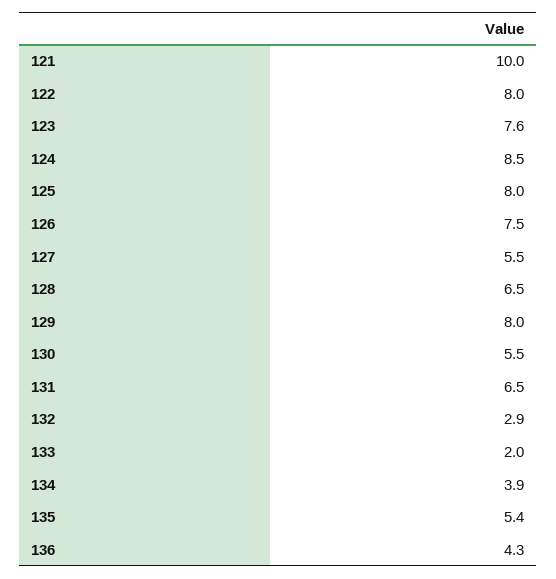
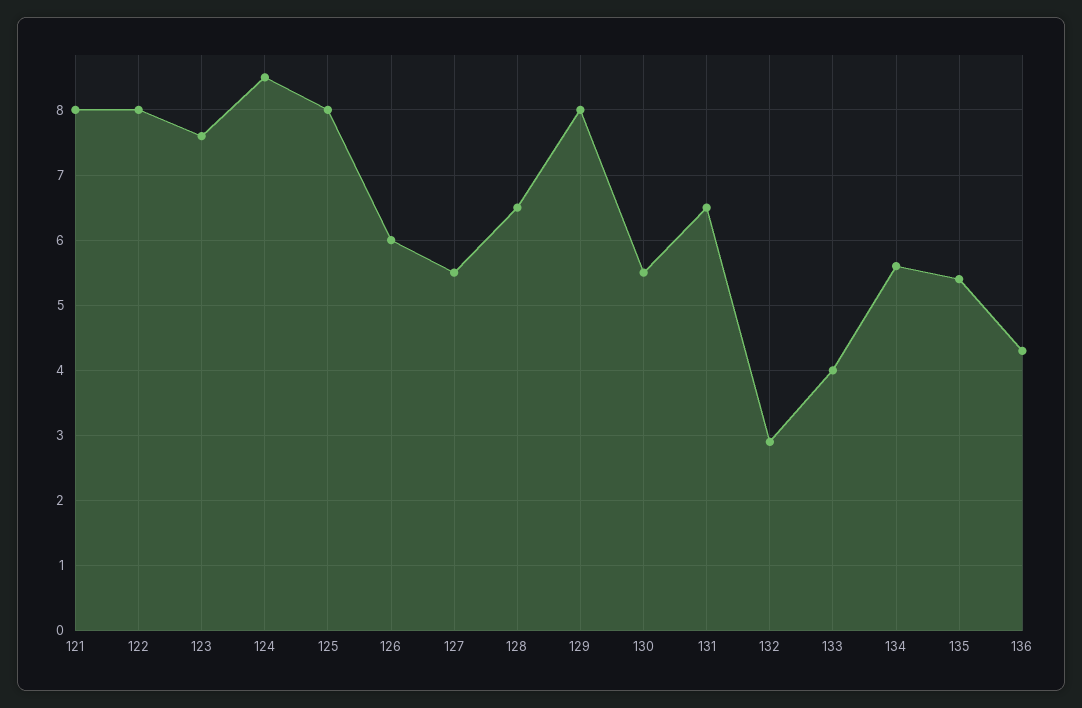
121: 10 -> 8
126: 7.5 -> 6
133: 2 -> 4
134: 3.9 -> 5.6

